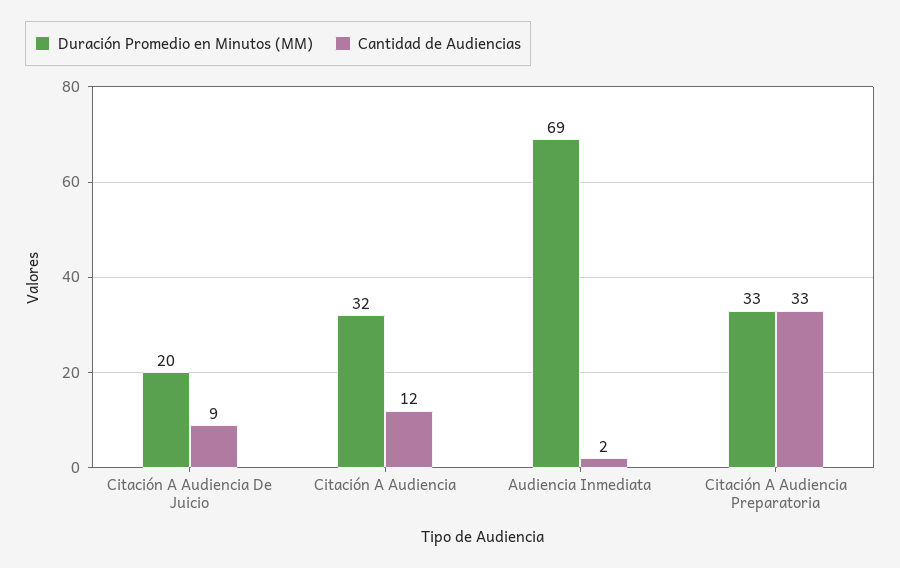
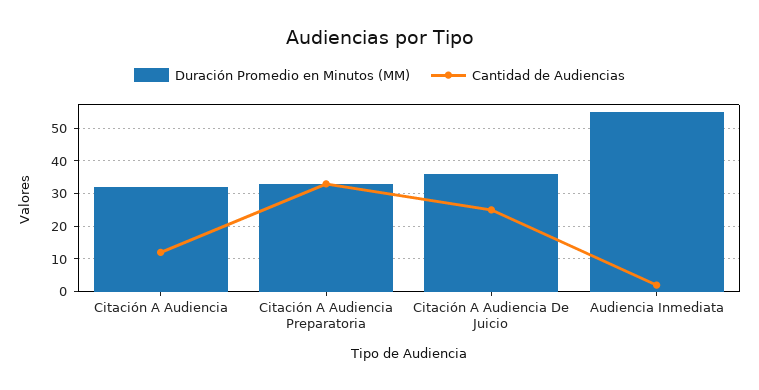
Duración Promedio en Minutos (MM), Citación A Audiencia De Juicio: 20 -> 35
Cantidad de Audiencias, Citación A Audiencia De Juicio: 9 -> 25
Duración Promedio en Minutos (MM), Audiencia Inmediata: 69 -> 55

